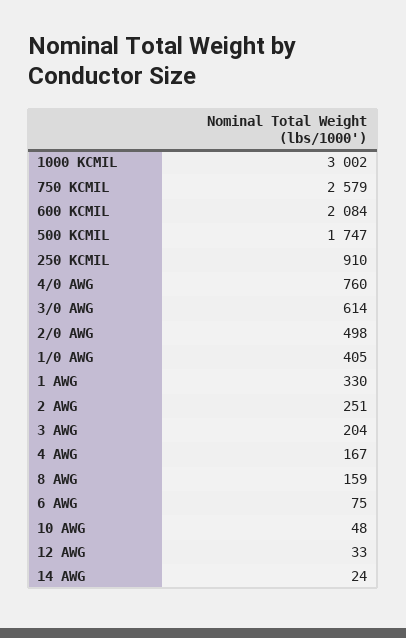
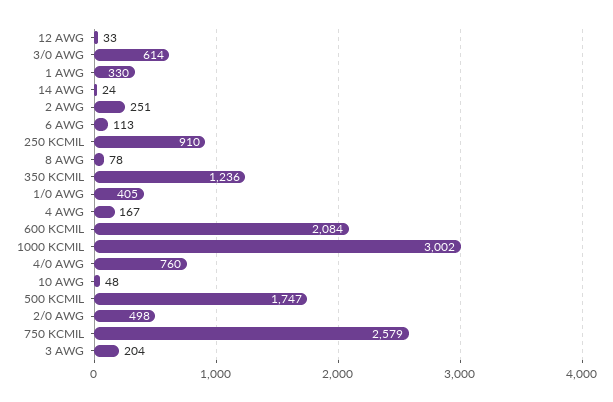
8 AWG: 159 -> 78
6 AWG: 75 -> 113
350 KCMIL: none -> 1236

